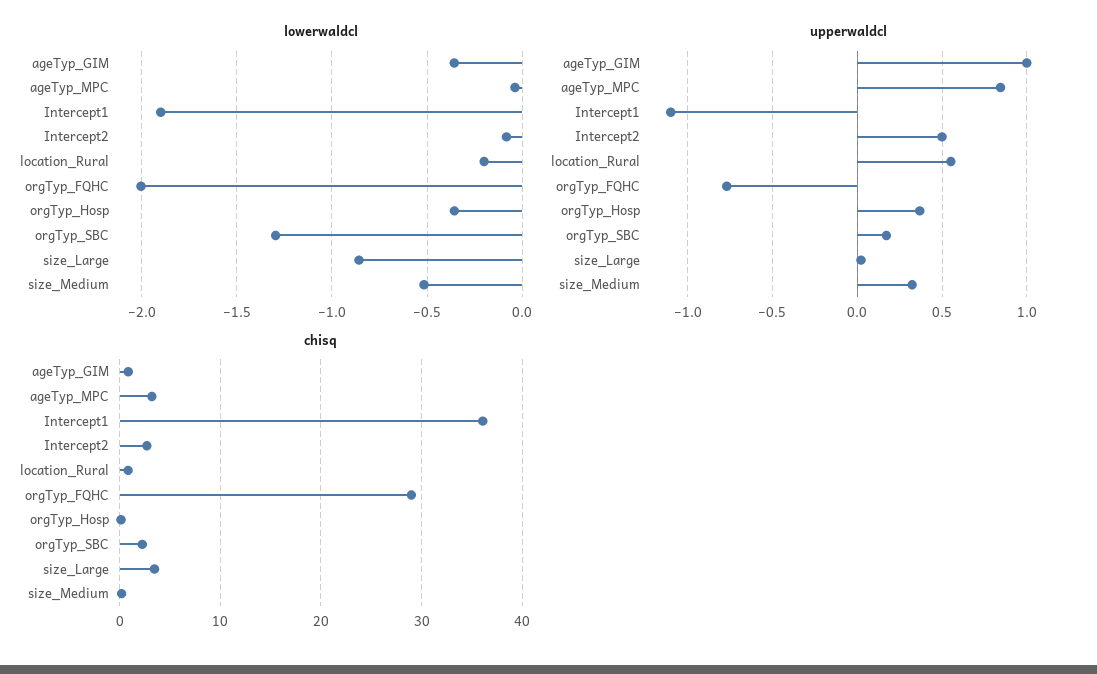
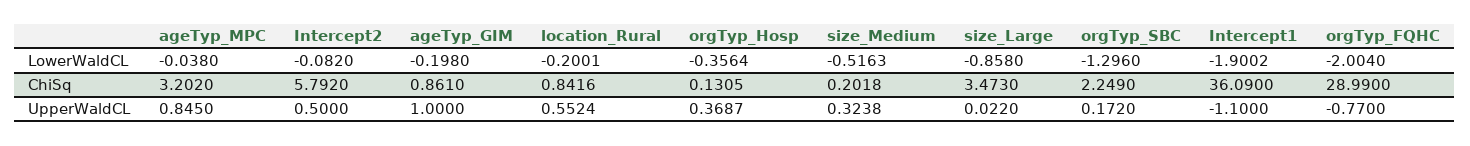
lowerwaldcl, ageTyp_GIM: -0.35 -> -0.198
chisq, Intercept2: 3 -> 5.792

